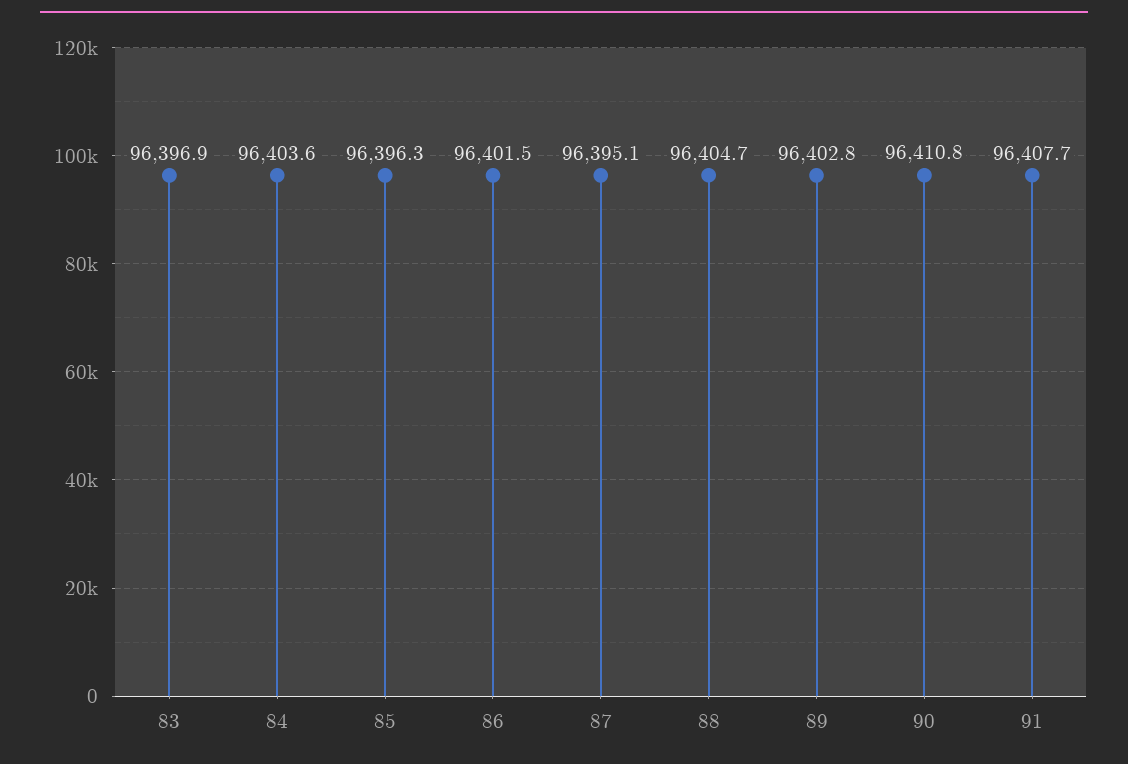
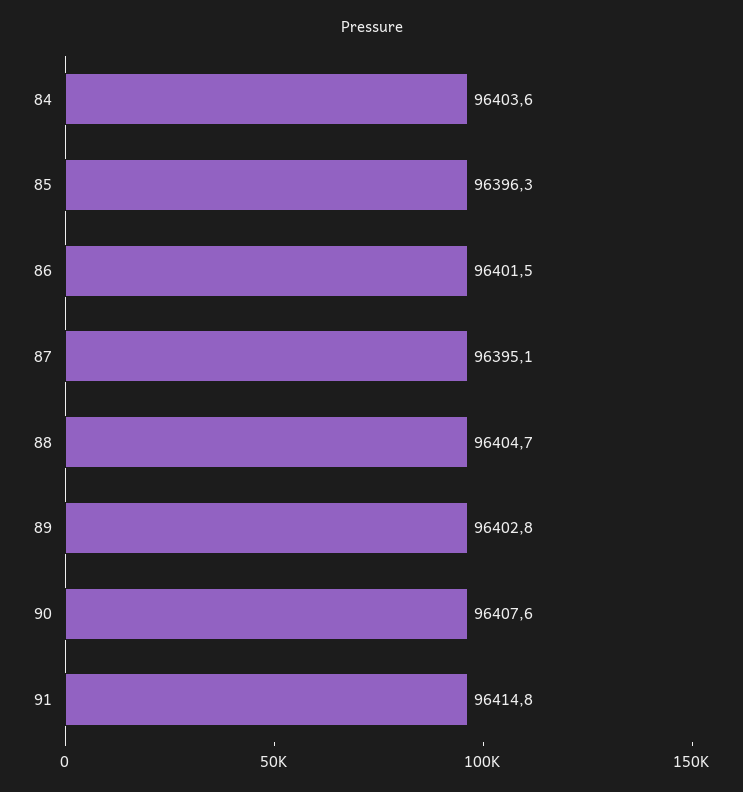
83: 96396.9 -> none
90: 96410.8 -> 96407.6
91: 96407.7 -> 96414.8

